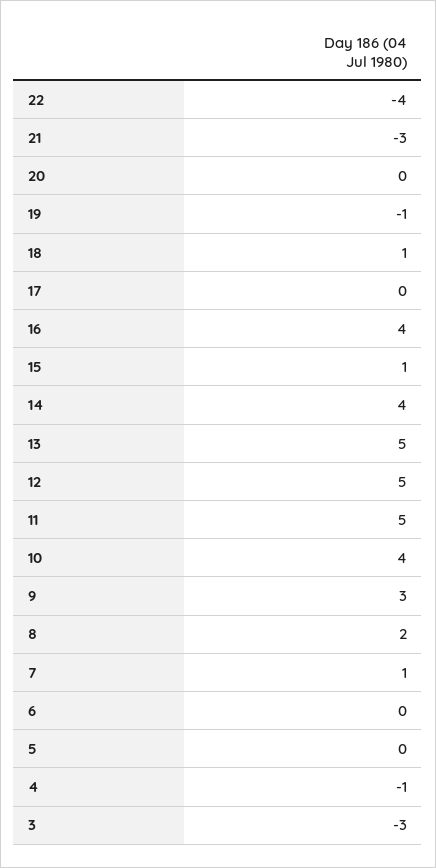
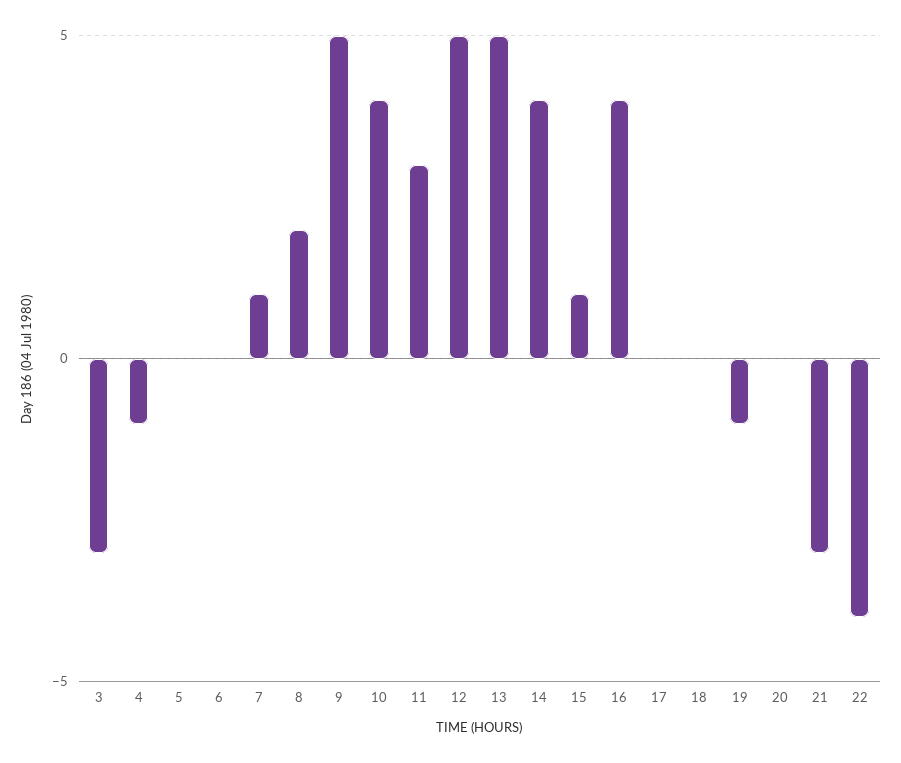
18: 1 -> 0
11: 5 -> 3
9: 3 -> 5

